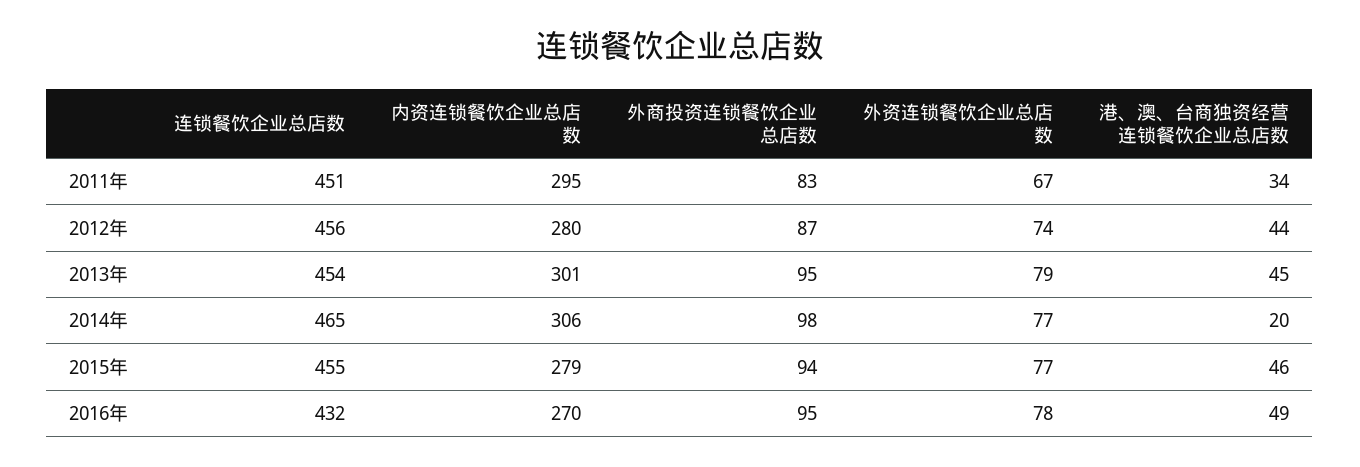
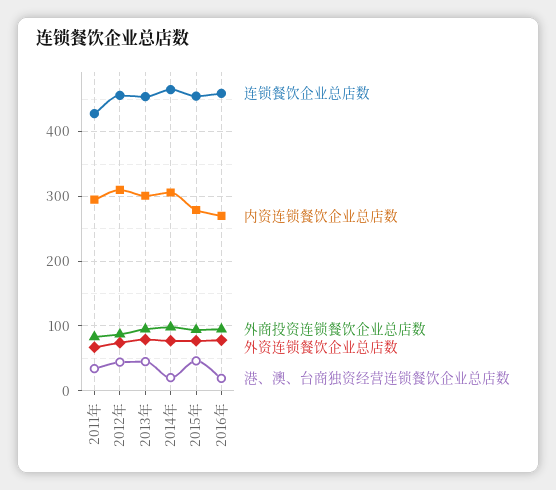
连锁餐饮企业总店数, 2011年: 451 -> 430
内资连锁餐饮企业总店数, 2012年: 280 -> 310
连锁餐饮企业总店数, 2016年: 432 -> 460
港、澳、台商独资经营连锁餐饮企业总店数, 2016年: 49 -> 20

